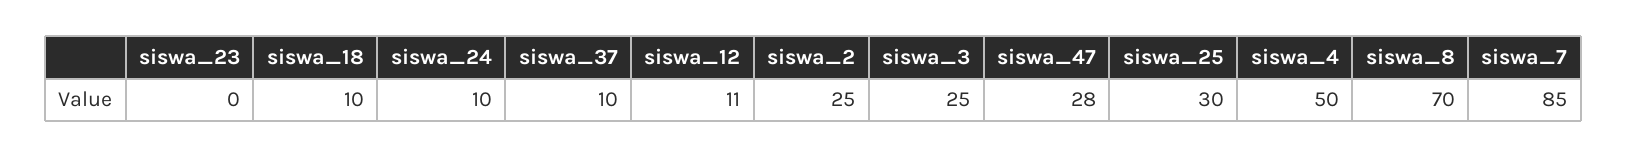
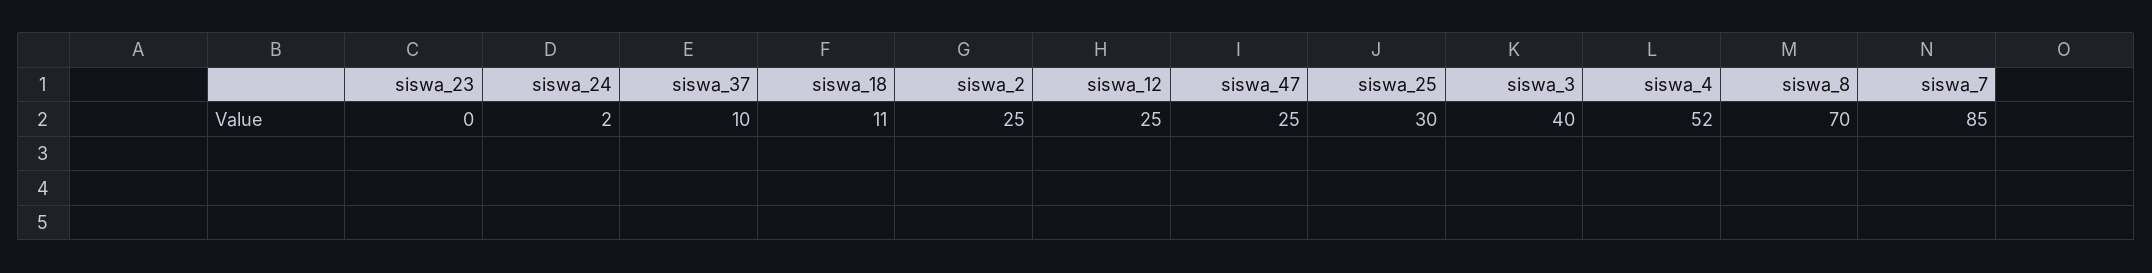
siswa_18: 10 -> 11
siswa_24: 10 -> 2
siswa_12: 11 -> 25
siswa_3: 25 -> 40
siswa_47: 28 -> 25
siswa_4: 50 -> 52

